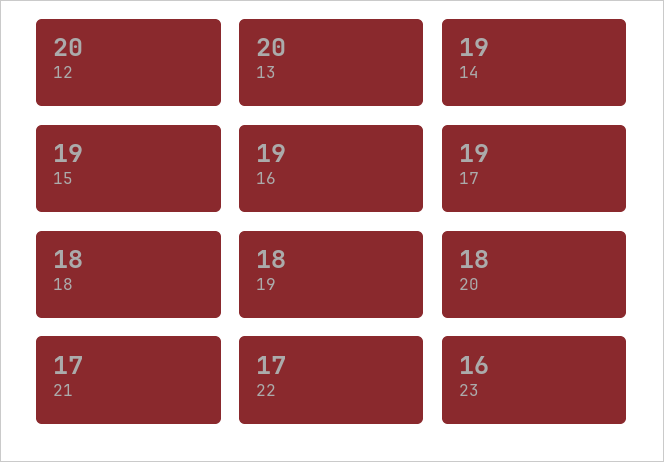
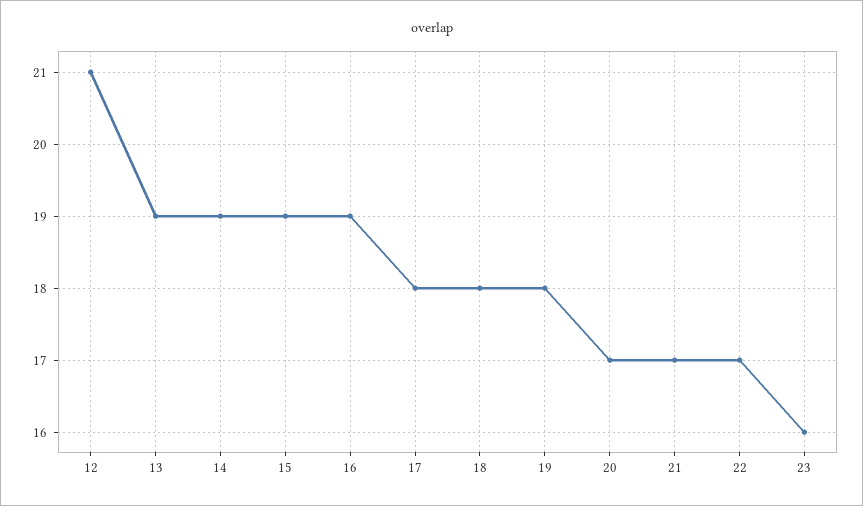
12: 20 -> 21
13: 20 -> 19
17: 19 -> 18
20: 18 -> 17

